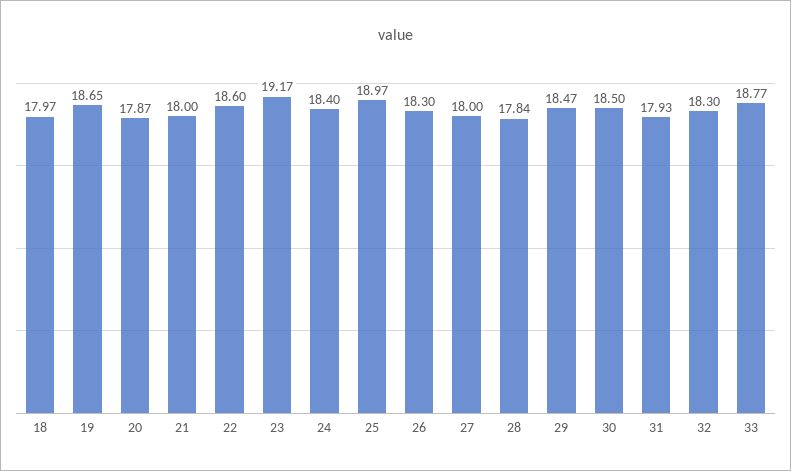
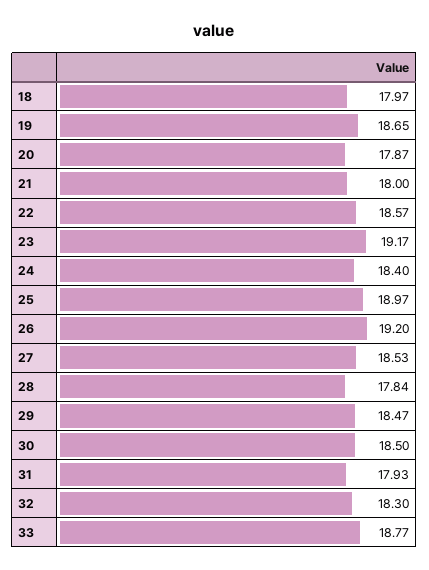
22: 18.6 -> 18.57
26: 18.3 -> 19.2
27: 18 -> 18.53

